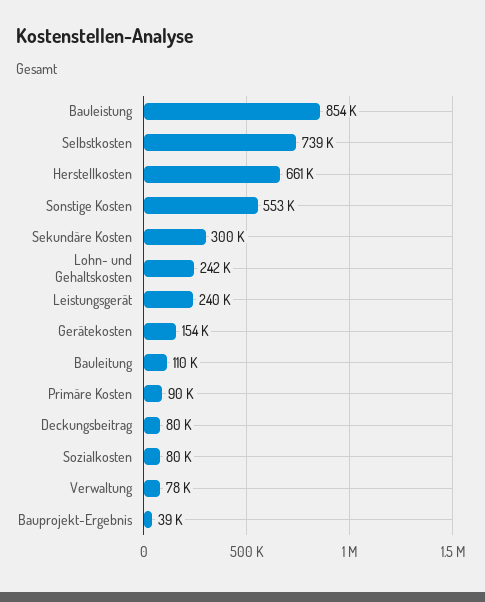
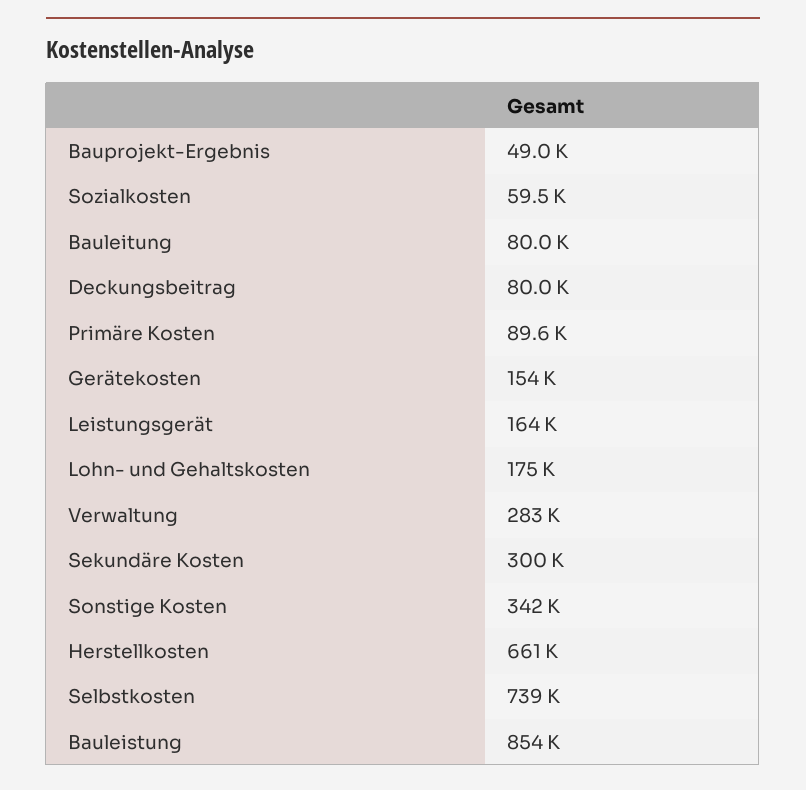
Sonstige Kosten: 553000 -> 342000
Lohn- und Gehaltskosten: 242000 -> 175000
Leistungsgerät: 240000 -> 164000
Bauleitung: 110000 -> 80000
Sozialkosten: 80000 -> 59500
Verwaltung: 78000 -> 283000
Bauprojekt-Ergebnis: 39000 -> 49000

